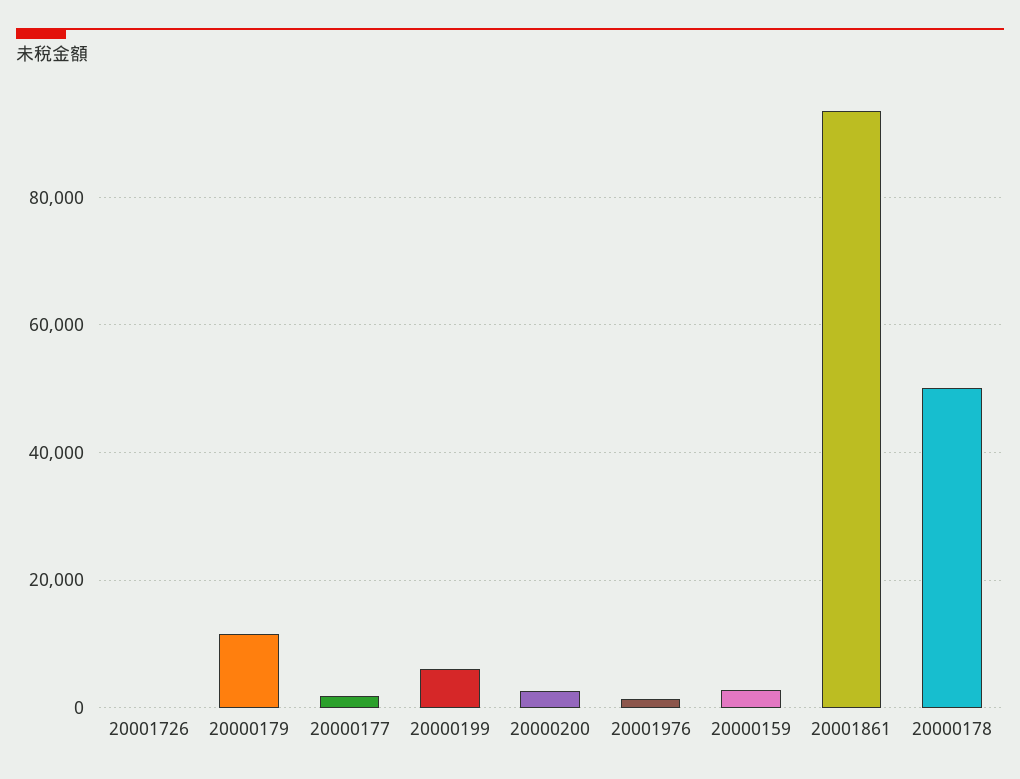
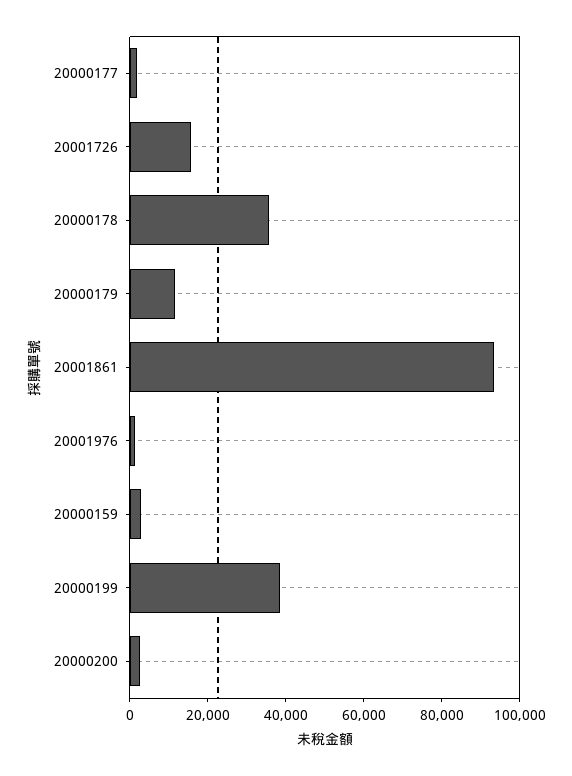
20001726: 0 -> 15000
20000199: 6000 -> 40000
20000178: 50000 -> 35000

